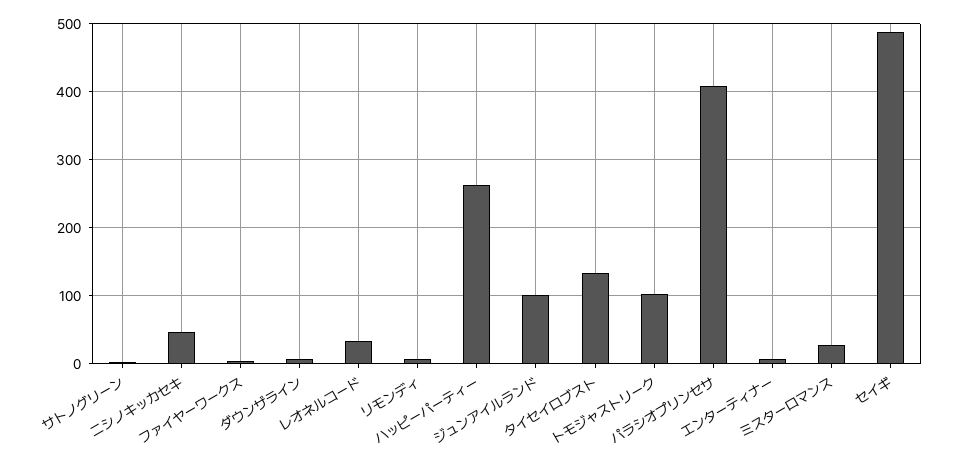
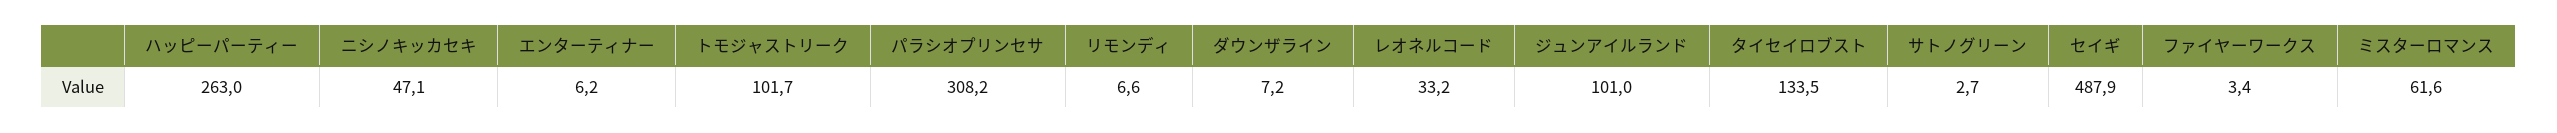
パラシオプリンセサ: 410 -> 308.2
ミスターロマンス: 30 -> 61.6

